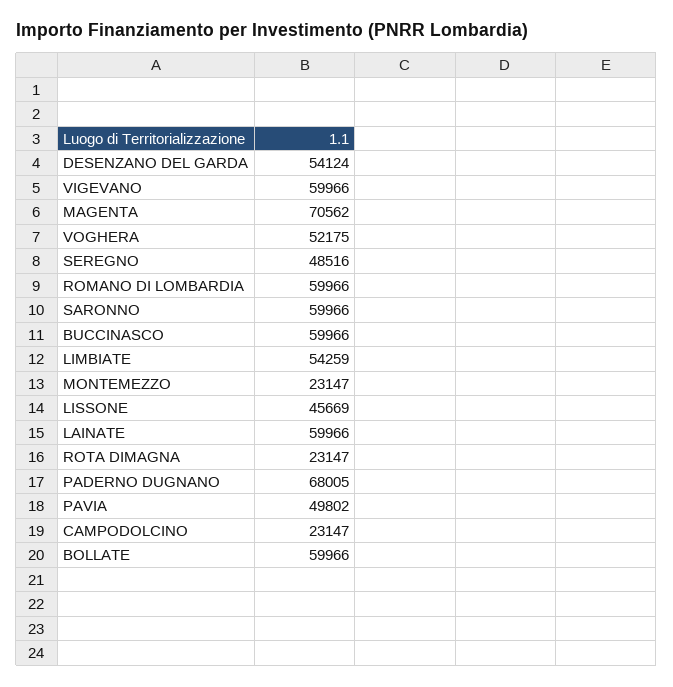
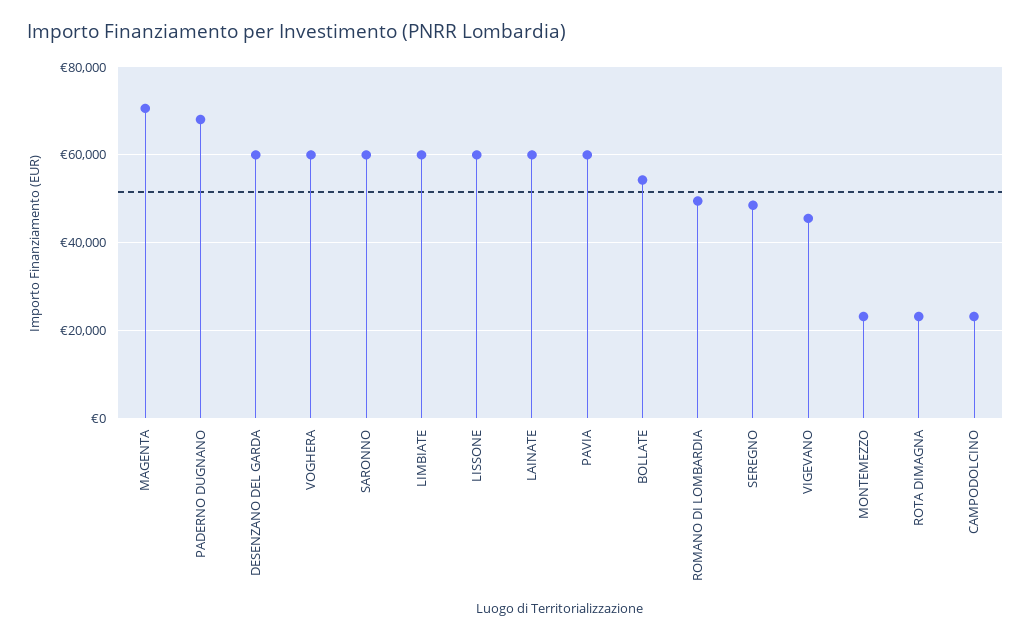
DESENZANO DEL GARDA: 54124 -> 60000
VIGEVANO: 59966 -> 46000
VOGHERA: 52175 -> 60000
ROMANO DI LOMBARDIA: 59966 -> 50000
BUCCINASCO: 59966 -> none
LIMBIATE: 54259 -> 60000
LISSONE: 45669 -> 60000
PAVIA: 49802 -> 60000
BOLLATE: 59966 -> 54000

